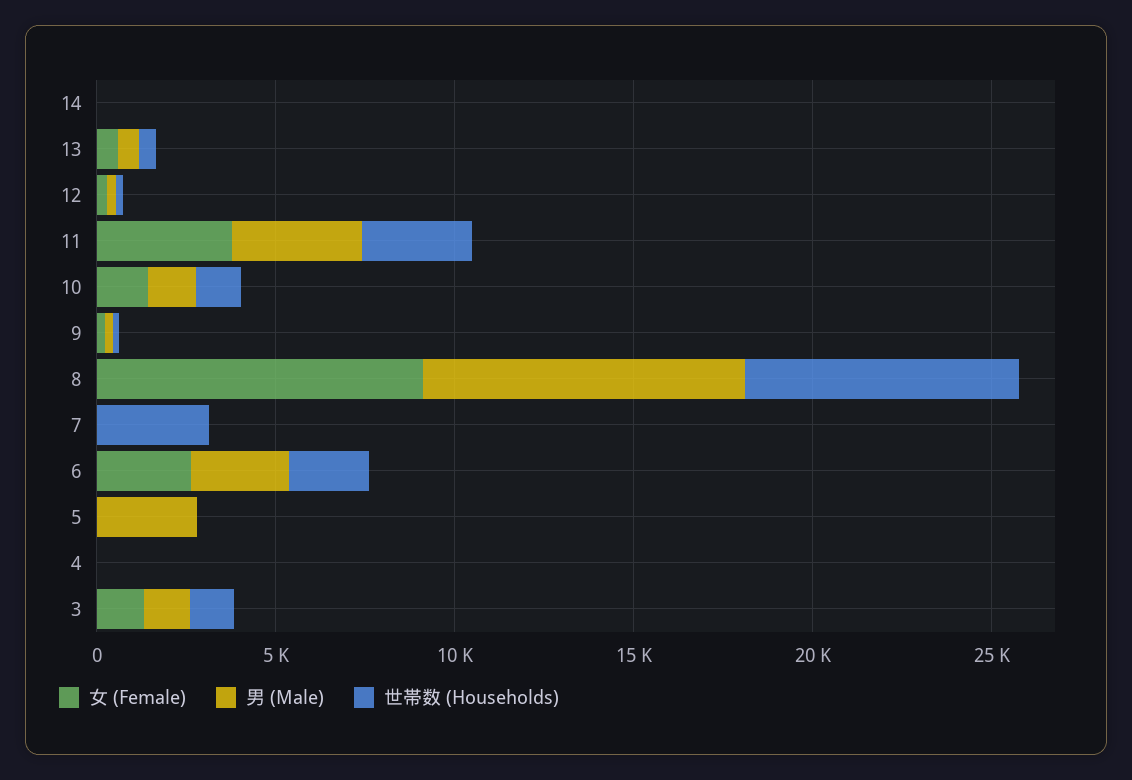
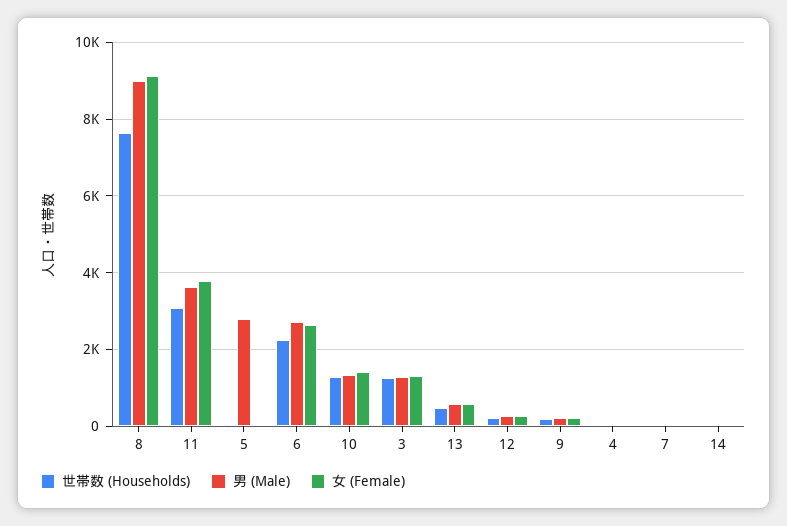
世帯数 (Households), 7: 3000 -> 0

